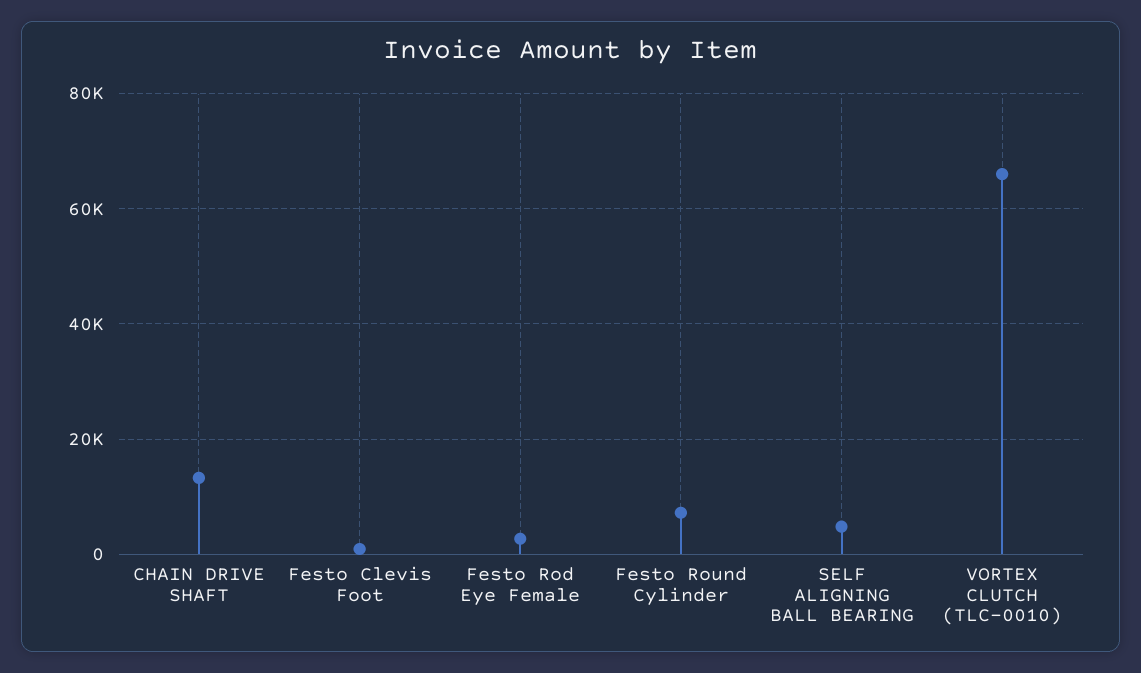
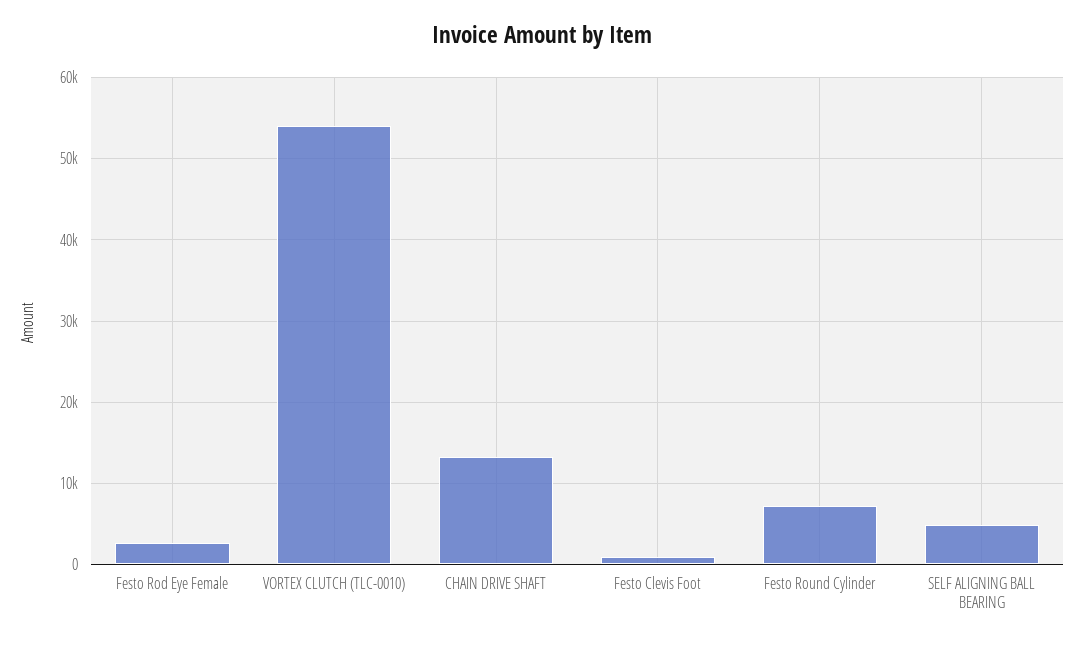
VORTEX CLUTCH (TLC-0010): 66000 -> 54000

